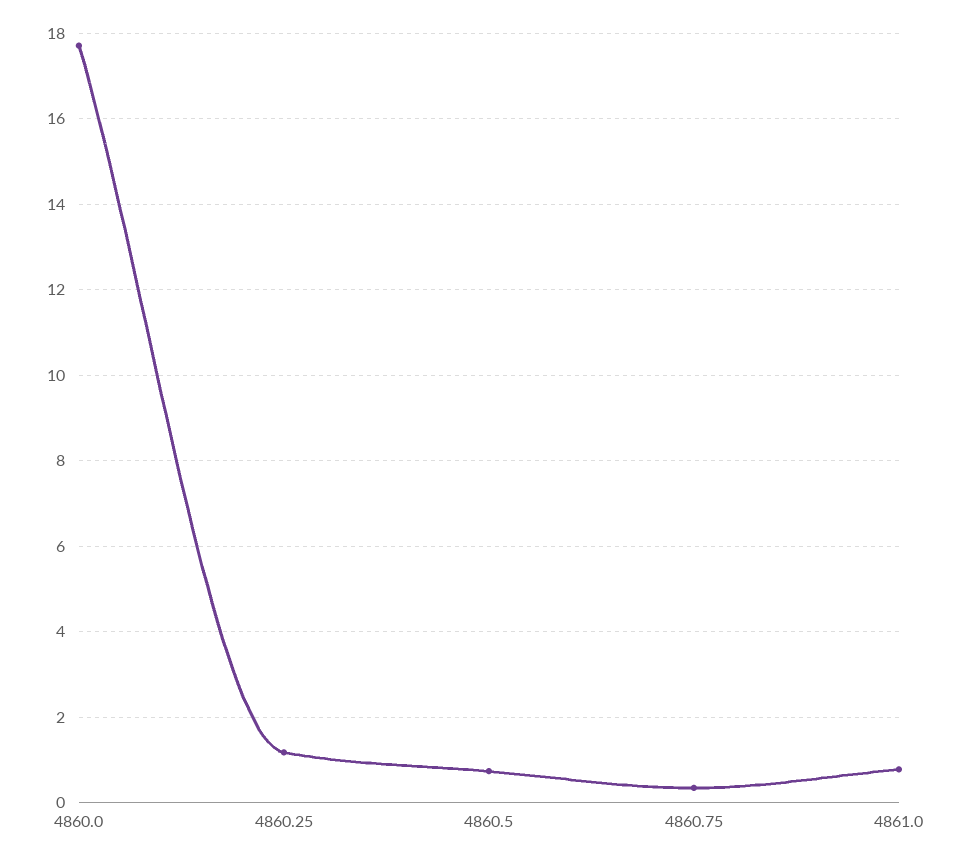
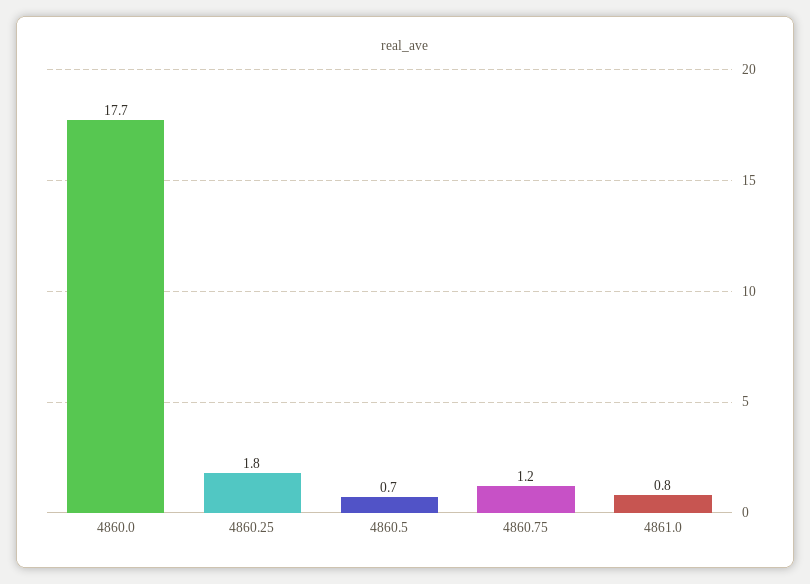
4860.25: 1.2 -> 1.8
4860.75: 0.4 -> 1.2

